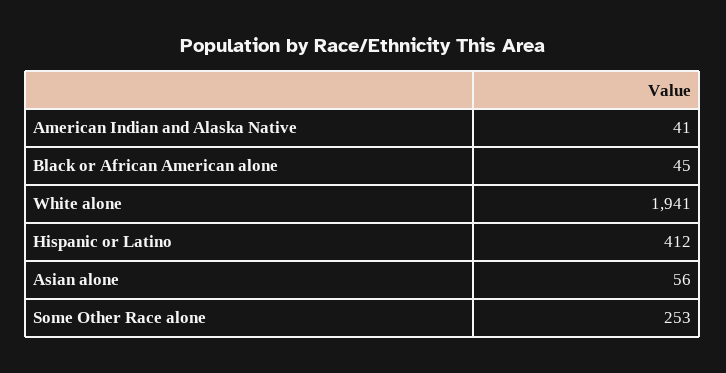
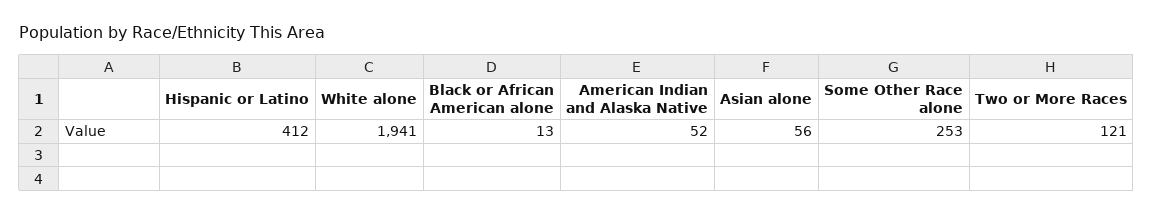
American Indian and Alaska Native: 41 -> 52
Black or African American alone: 45 -> 13
Two or More Races: none -> 121

